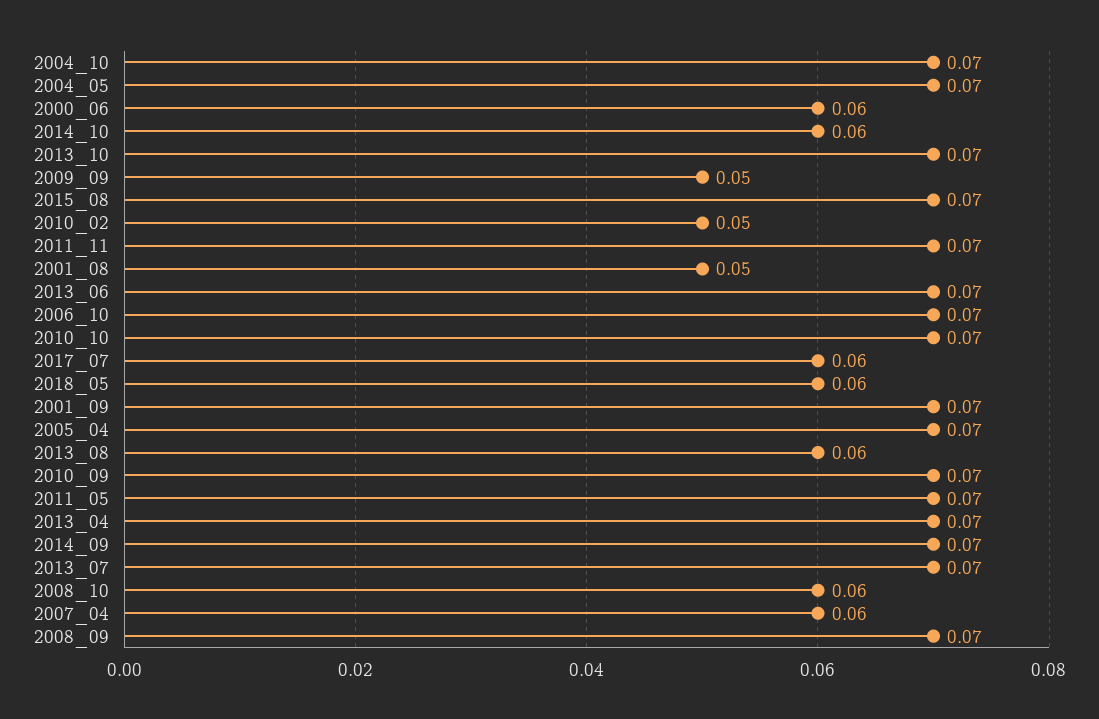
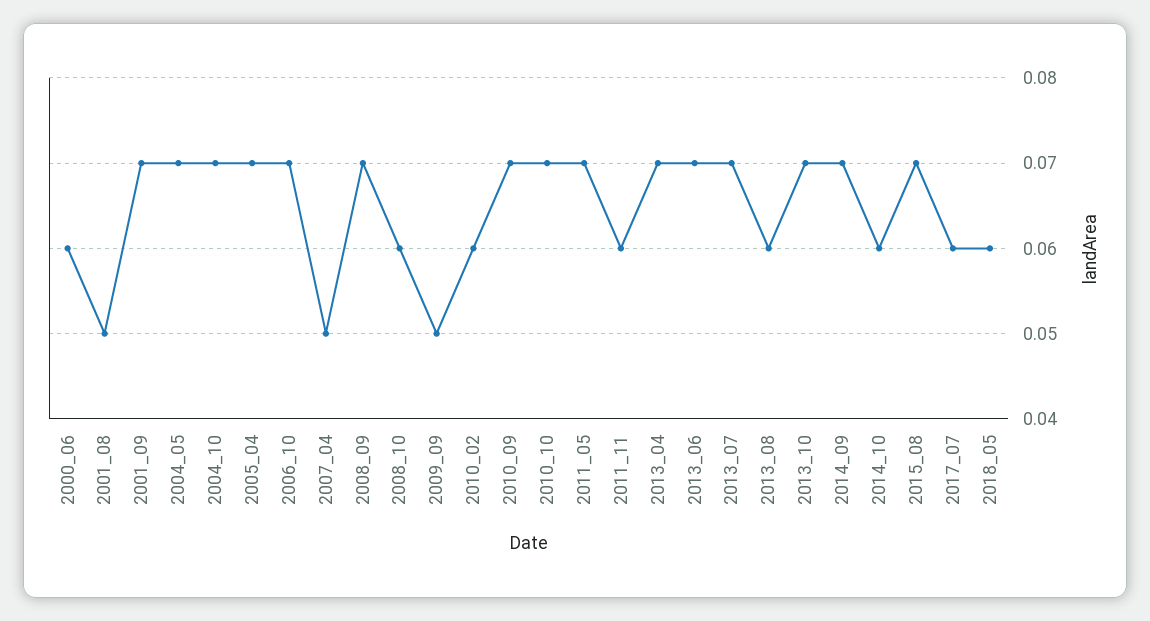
2010_02: 0.05 -> 0.06
2011_11: 0.07 -> 0.06
2007_04: 0.06 -> 0.05

